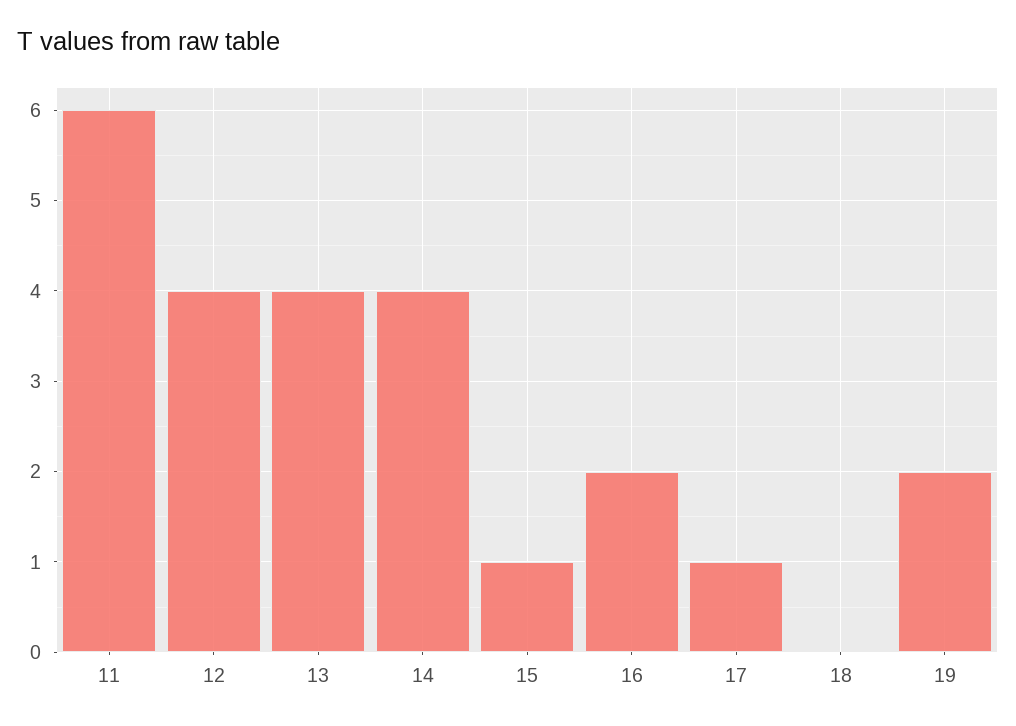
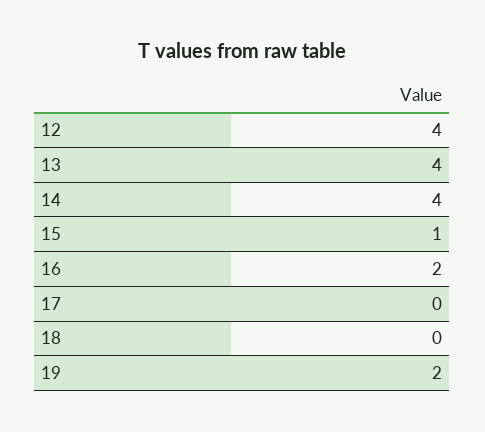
11: 6 -> none
17: 1 -> 0

